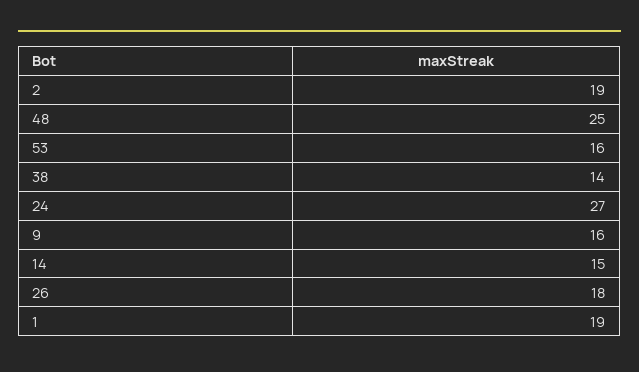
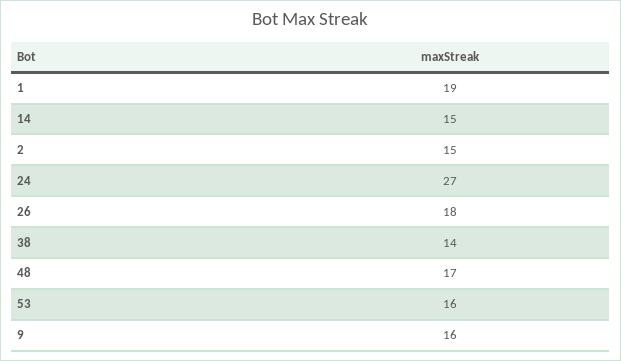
2: 19 -> 15
48: 25 -> 17

